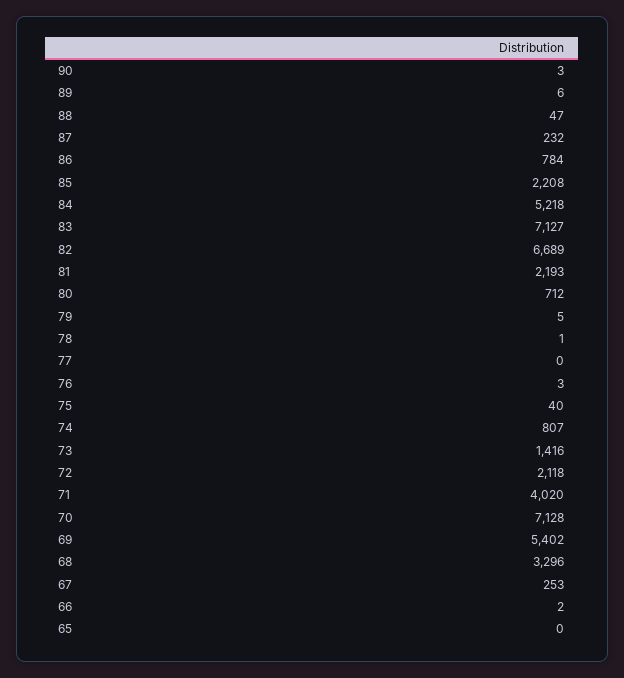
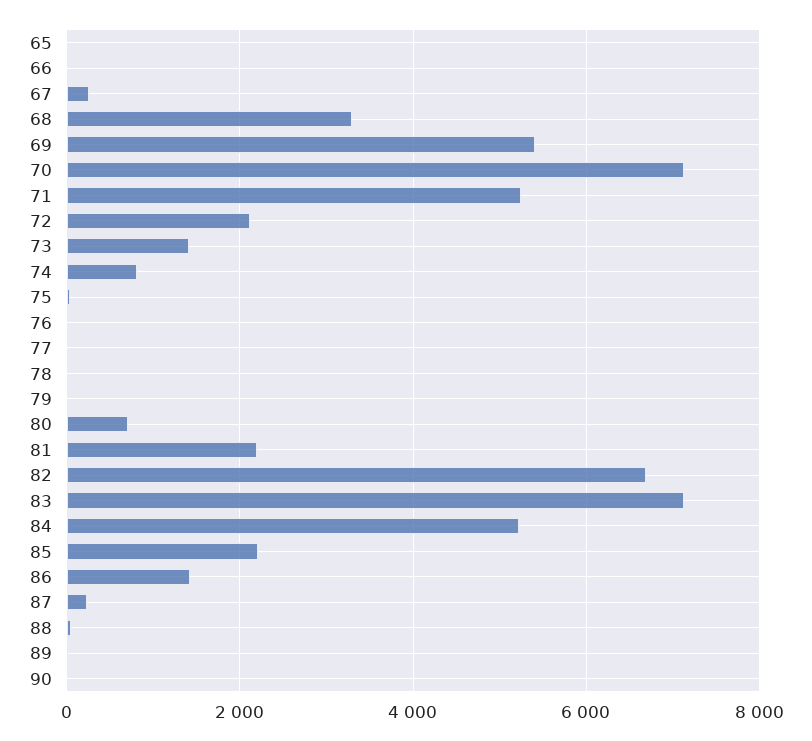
86: 784 -> 1400
71: 4020 -> 5200

